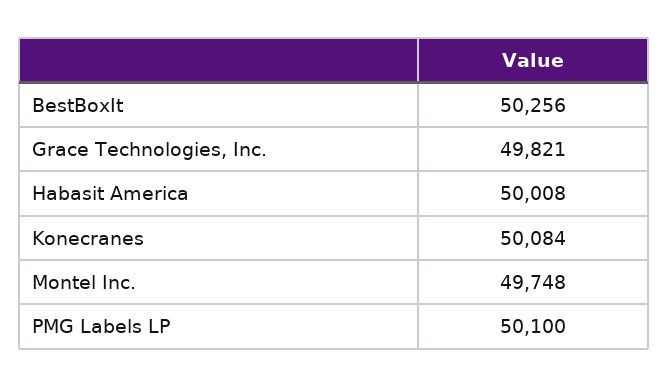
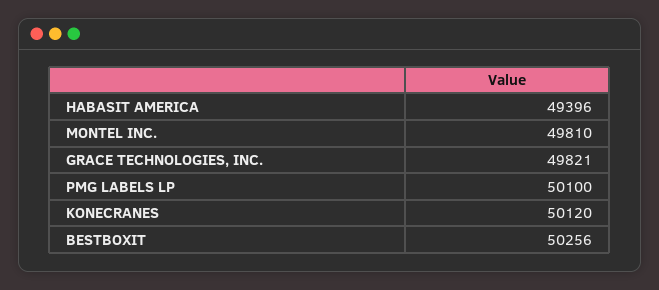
Habasit America: 50008 -> 49396
Konecranes: 50084 -> 50120
Montel Inc.: 49748 -> 49810

